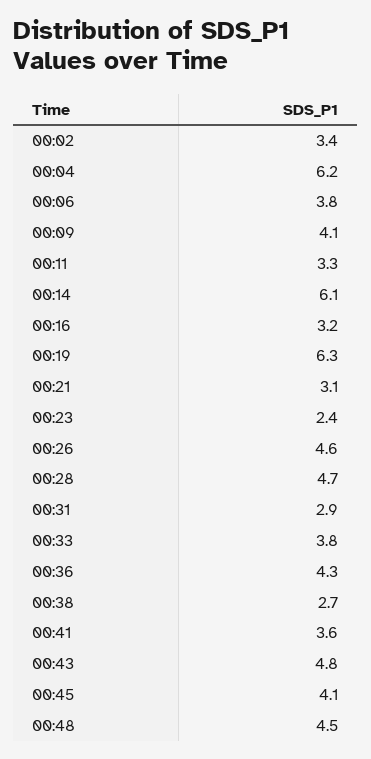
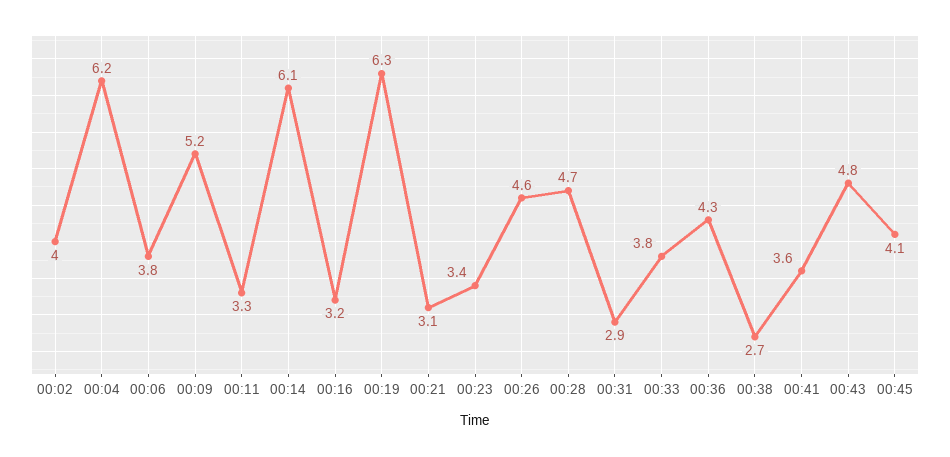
00:02: 3.4 -> 4
00:09: 4.1 -> 5.2
00:23: 2.4 -> 3.4
00:48: 4.5 -> none

